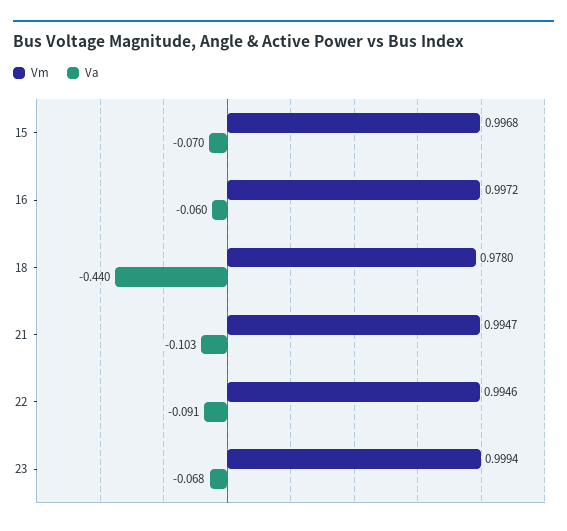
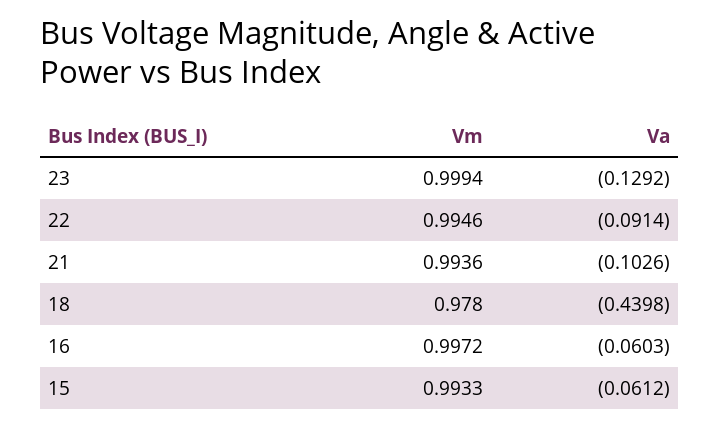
Vm, 15: 0.9968 -> 0.9933
Va, 15: -0.07 -> -0.0612
Vm, 21: 0.9947 -> 0.9936
Va, 23: -0.068 -> -0.1292

